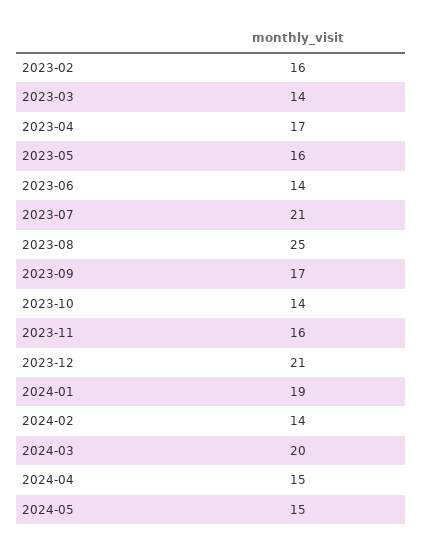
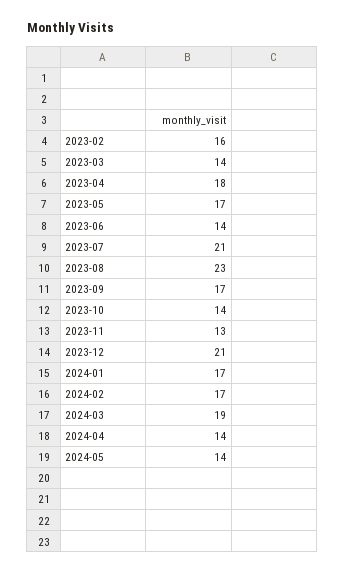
2023-04: 17 -> 18
2023-05: 16 -> 17
2023-08: 25 -> 23
2023-11: 16 -> 13
2024-01: 19 -> 17
2024-02: 14 -> 17
2024-03: 20 -> 19
2024-04: 15 -> 14
2024-05: 15 -> 14

